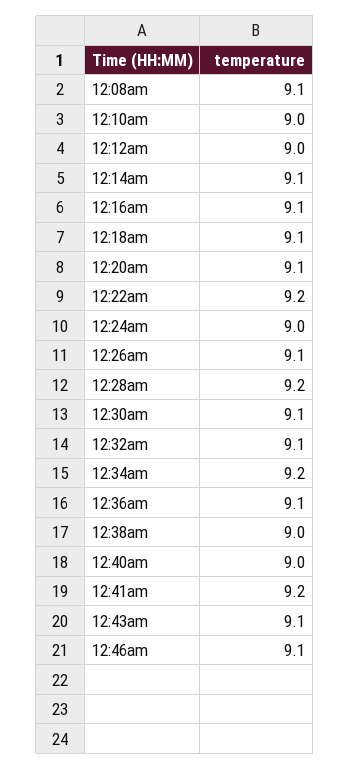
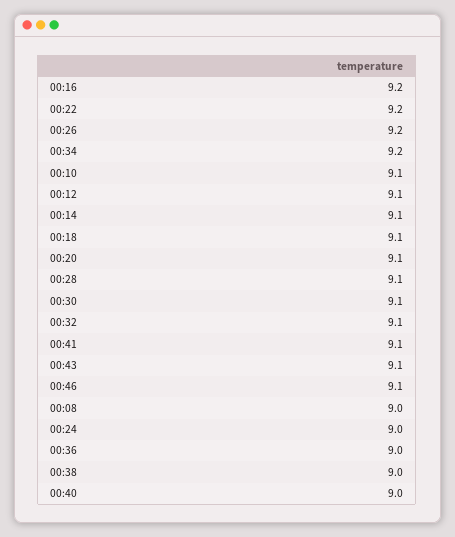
12:08am: 9.1 -> 9
12:10am: 9 -> 9.1
12:12am: 9 -> 9.1
12:16am: 9.1 -> 9.2
12:26am: 9.1 -> 9.2
12:28am: 9.2 -> 9.1
12:36am: 9.1 -> 9
12:41am: 9.2 -> 9.1

